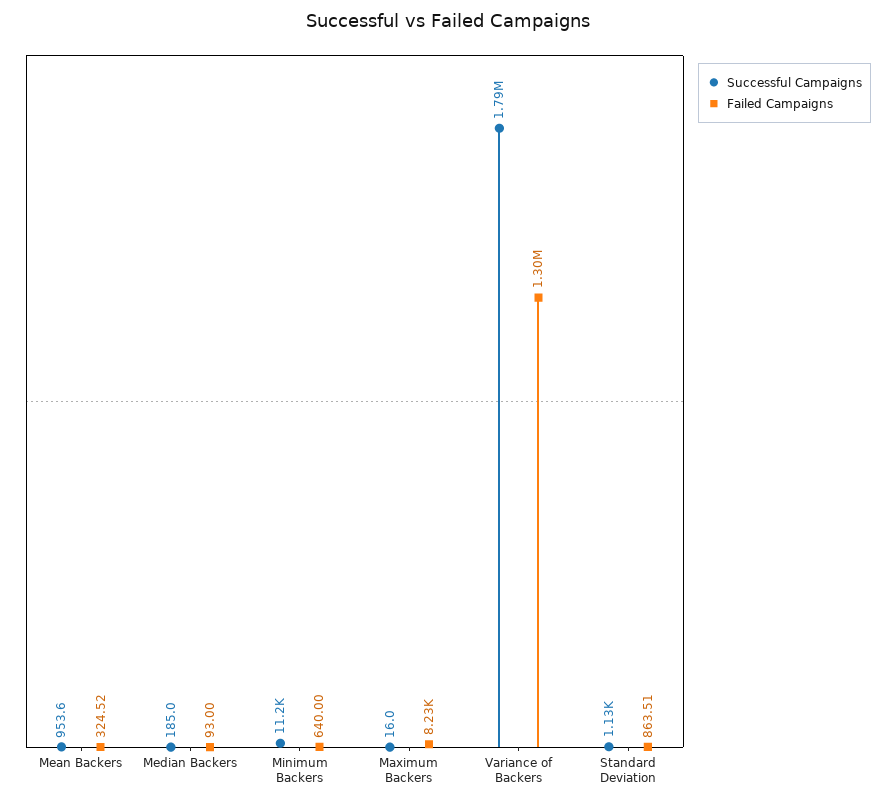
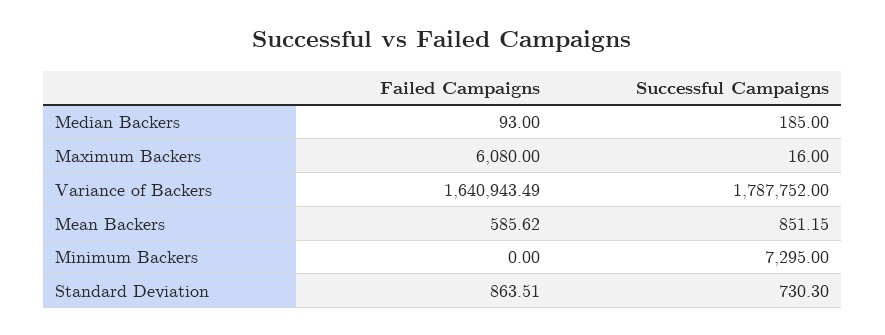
Successful Campaigns, Mean Backers: 953.6 -> 851.15
Failed Campaigns, Mean Backers: 324.52 -> 585.62
Successful Campaigns, Minimum Backers: 11200 -> 7295
Failed Campaigns, Minimum Backers: 640 -> 0
Failed Campaigns, Maximum Backers: 8230 -> 6080
Failed Campaigns, Variance of Backers: 1300000 -> 1640943.49
Successful Campaigns, Standard Deviation: 1130 -> 730.3

